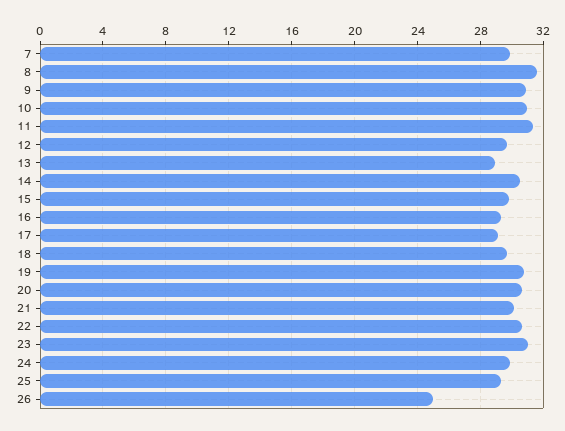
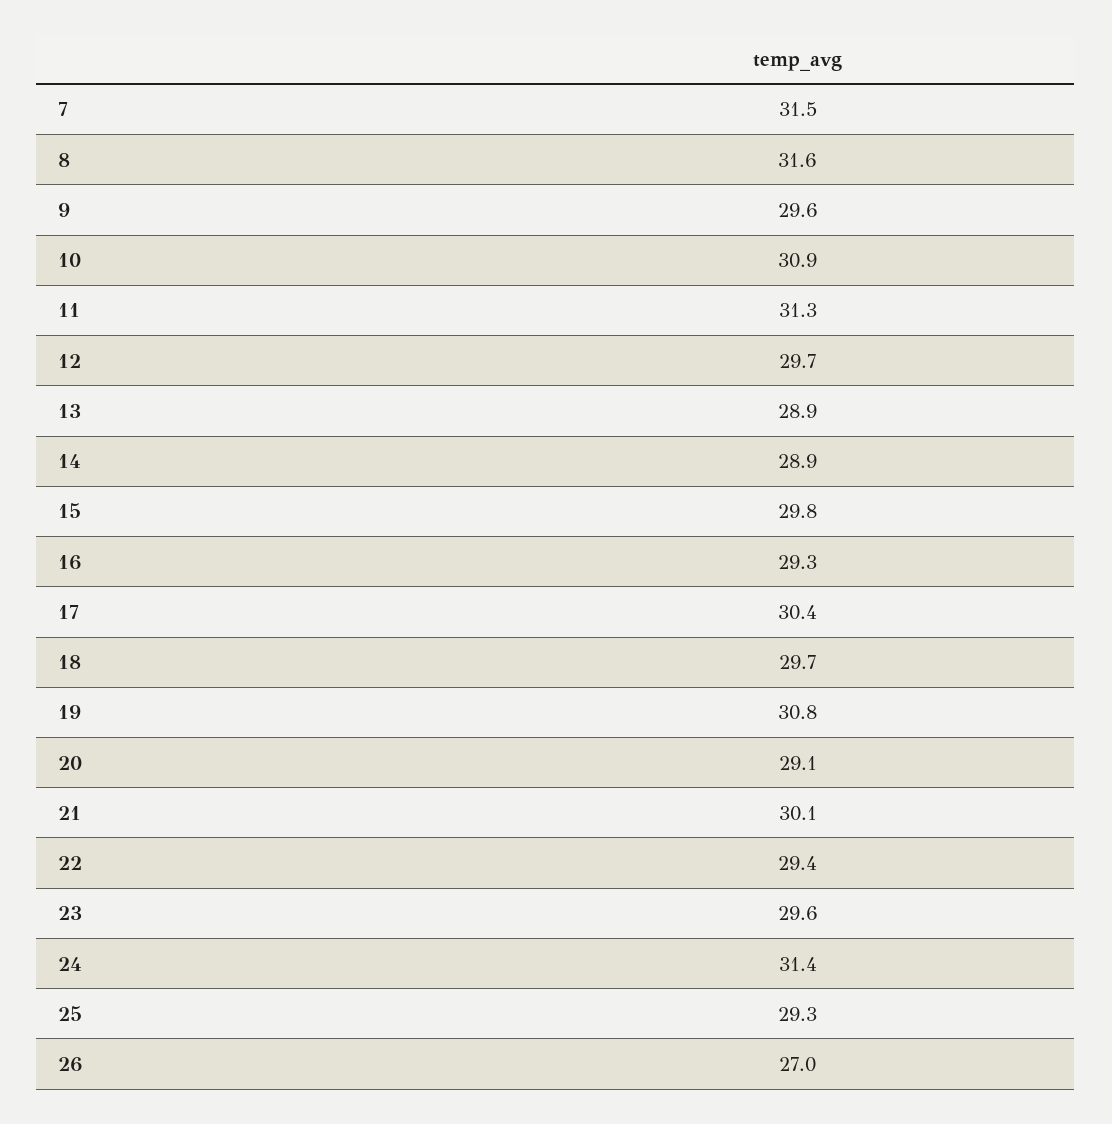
7: 30 -> 31.5
9: 31 -> 29.6
14: 30.5 -> 28.9
17: 29 -> 30.4
20: 30.5 -> 29.1
22: 30.5 -> 29.4
23: 31 -> 29.6
24: 30 -> 31.4
26: 25 -> 27

